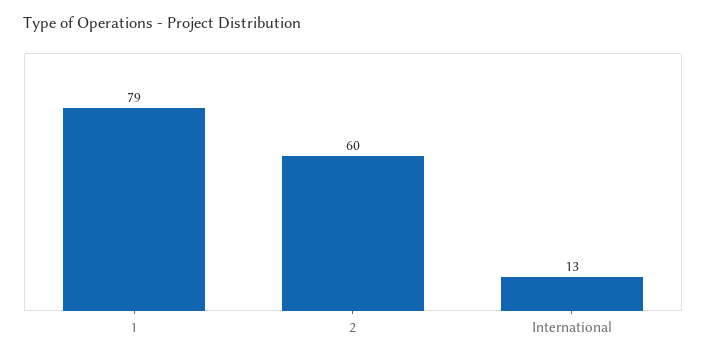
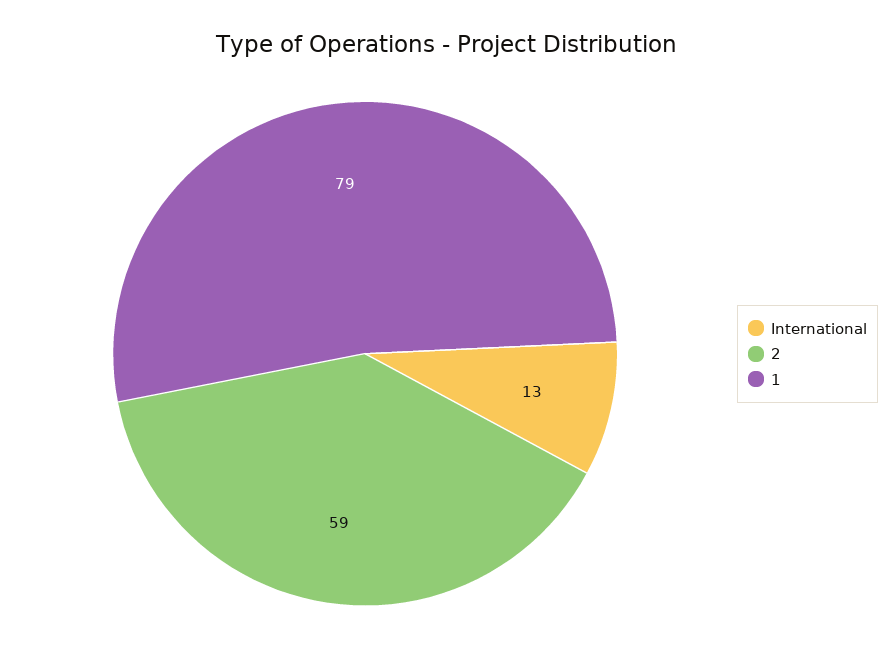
2: 60 -> 59

